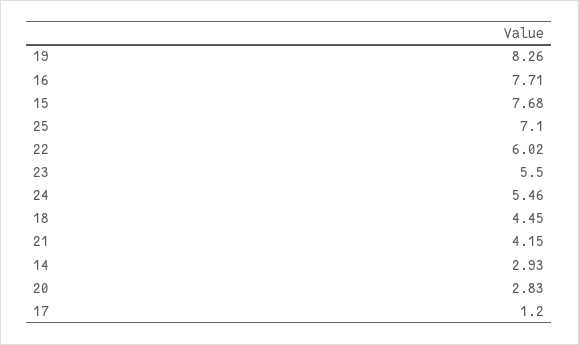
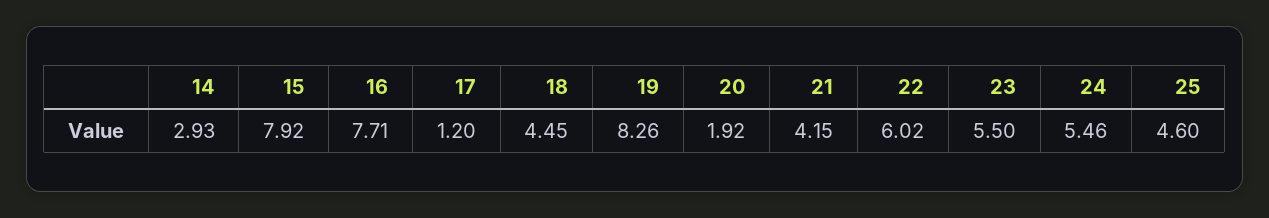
15: 7.68 -> 7.92
25: 7.1 -> 4.6
20: 2.83 -> 1.92

